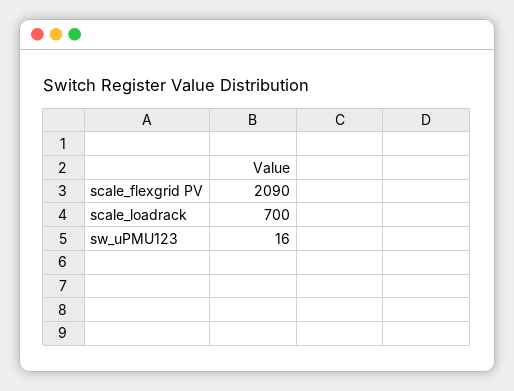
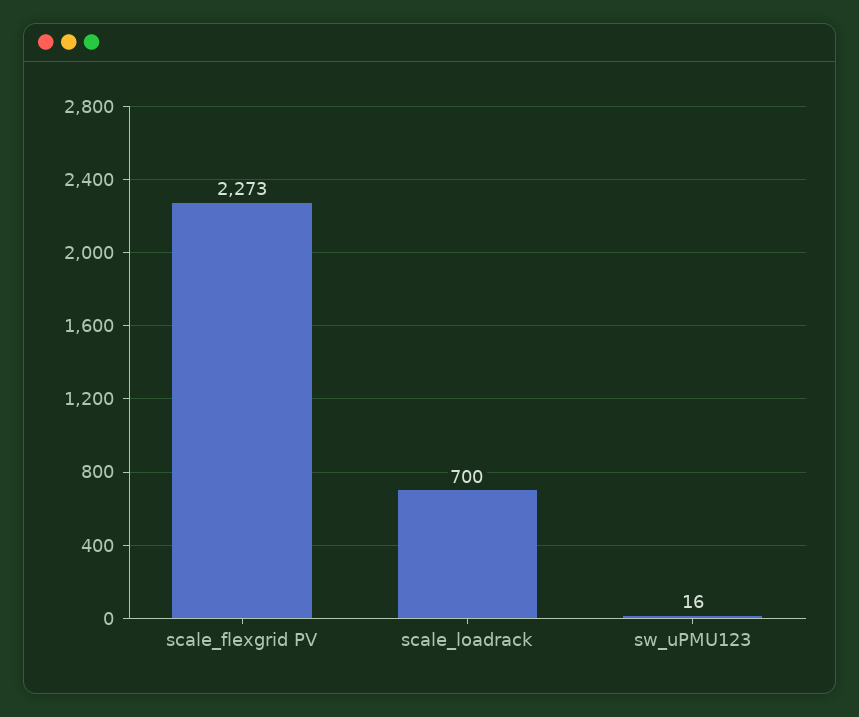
scale_flexgrid PV: 2090 -> 2273

